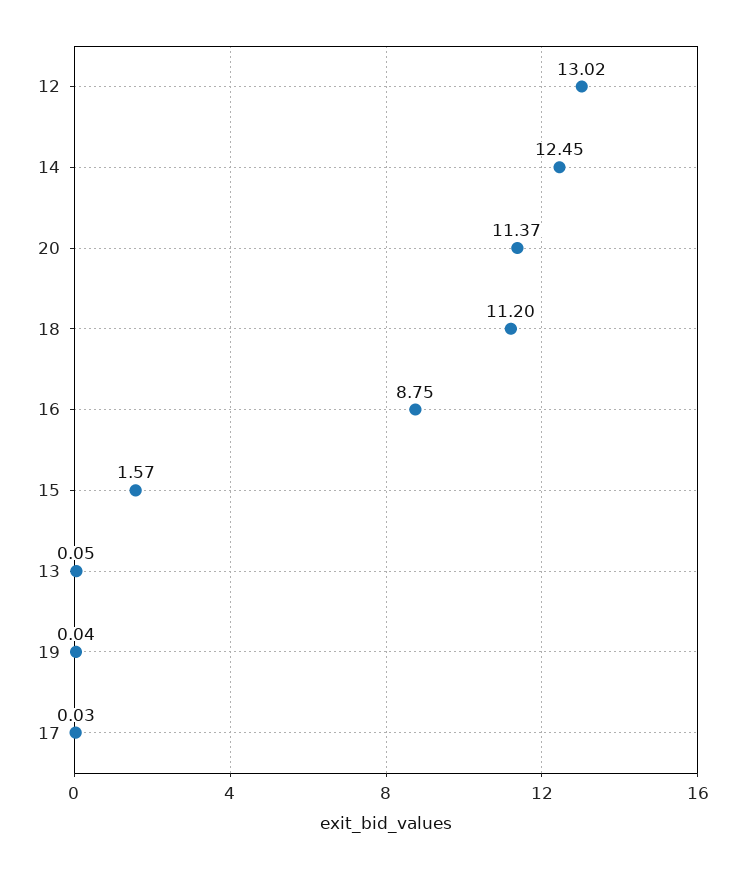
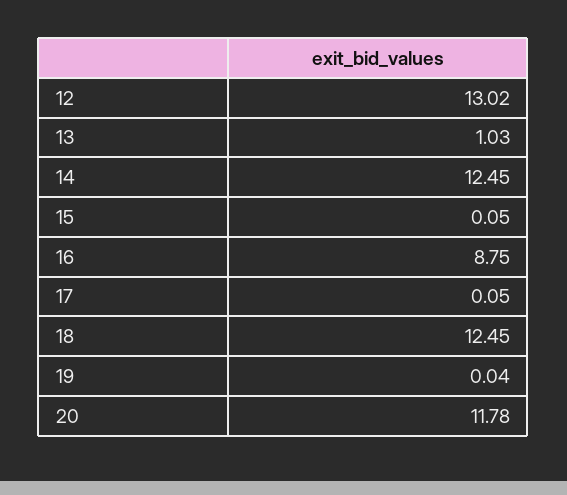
20: 11.37 -> 11.78
18: 11.2 -> 12.45
15: 1.57 -> 0.05
13: 0.05 -> 1.03
17: 0.03 -> 0.05

